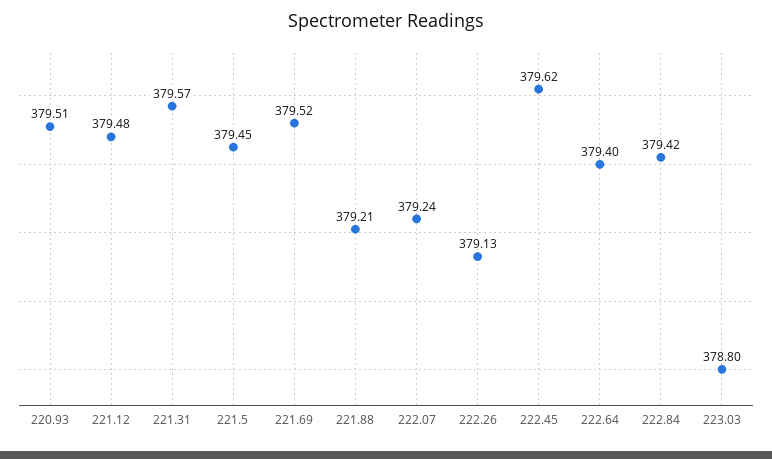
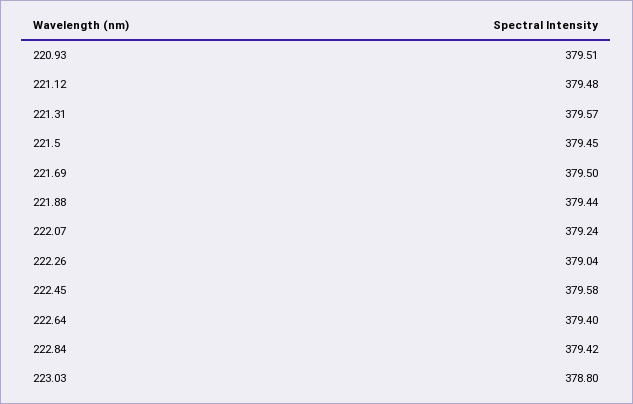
221.69: 379.52 -> 379.5
221.88: 379.21 -> 379.44
222.26: 379.13 -> 379.04
222.45: 379.62 -> 379.58

